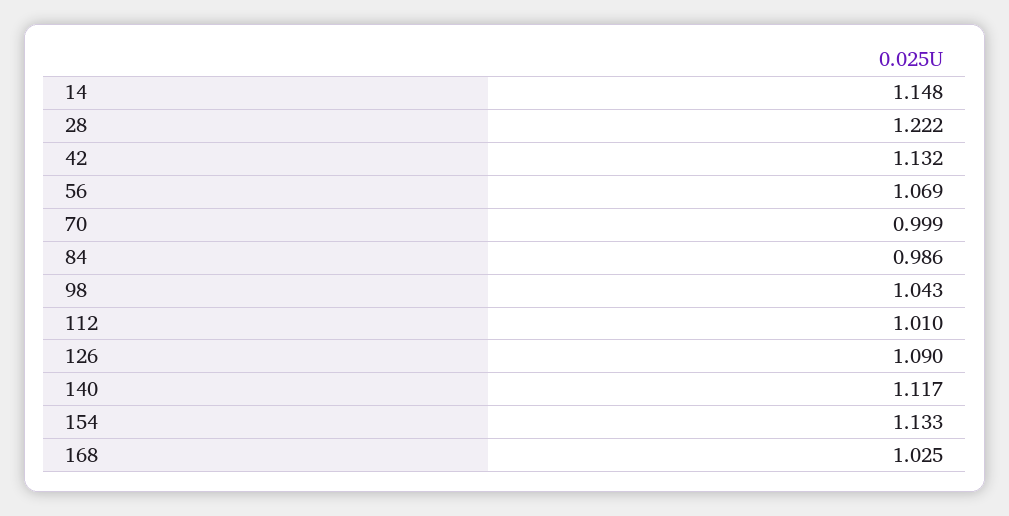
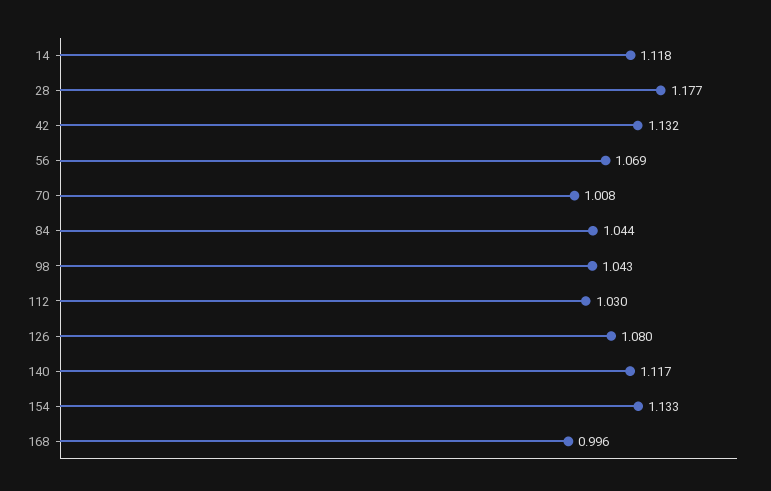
14: 1.148 -> 1.118
28: 1.222 -> 1.177
70: 0.999 -> 1.008
84: 0.986 -> 1.044
112: 1.01 -> 1.03
126: 1.09 -> 1.08
168: 1.025 -> 0.996

